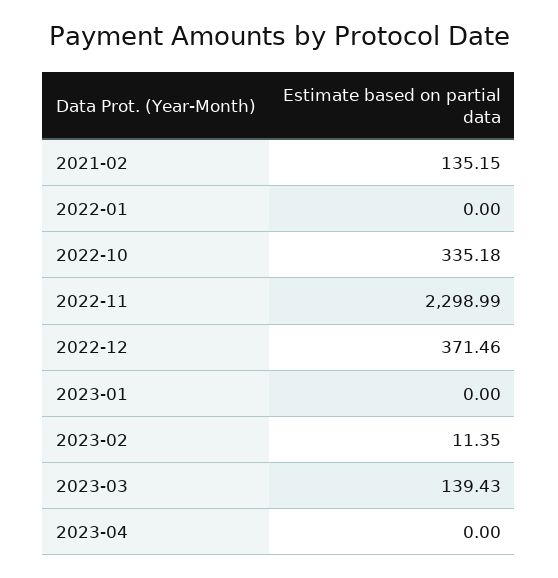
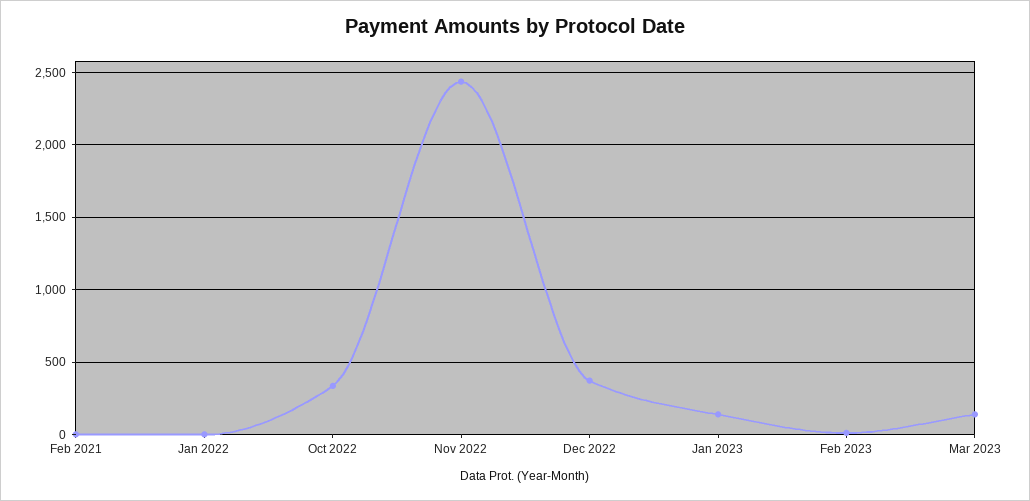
2021-02: 135.15 -> 0
2022-11: 2298.99 -> 2450
2023-01: 0 -> 150
2023-04: 0 -> none

